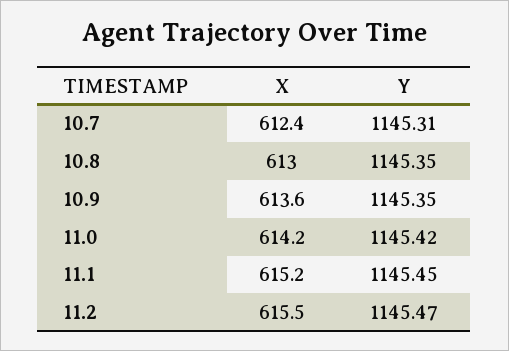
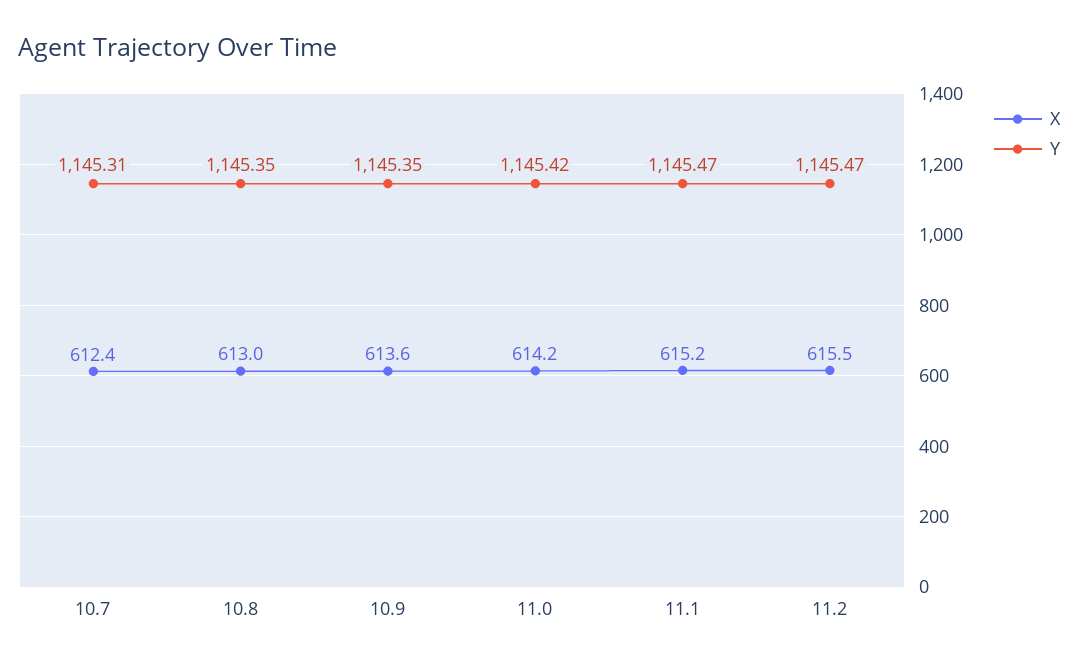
Y, 11.1: 1145.45 -> 1145.47

